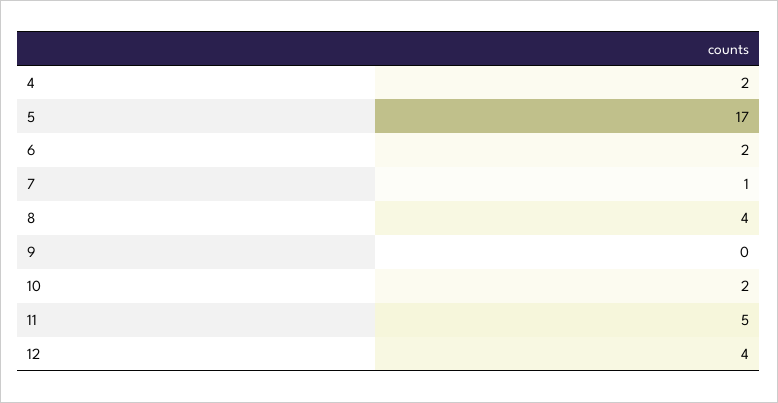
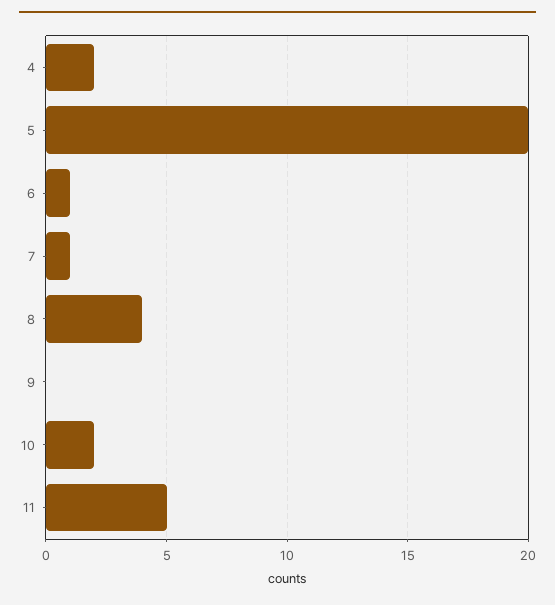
5: 17 -> 20
6: 2 -> 1
12: 4 -> none

